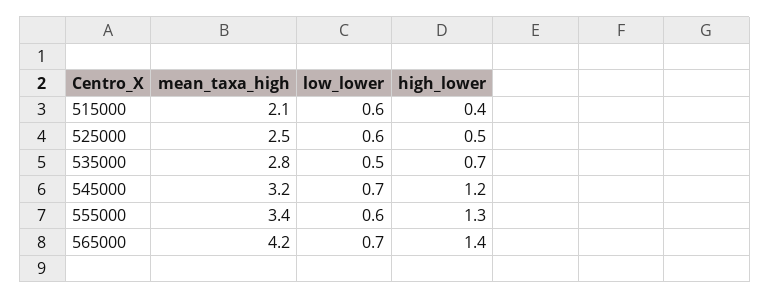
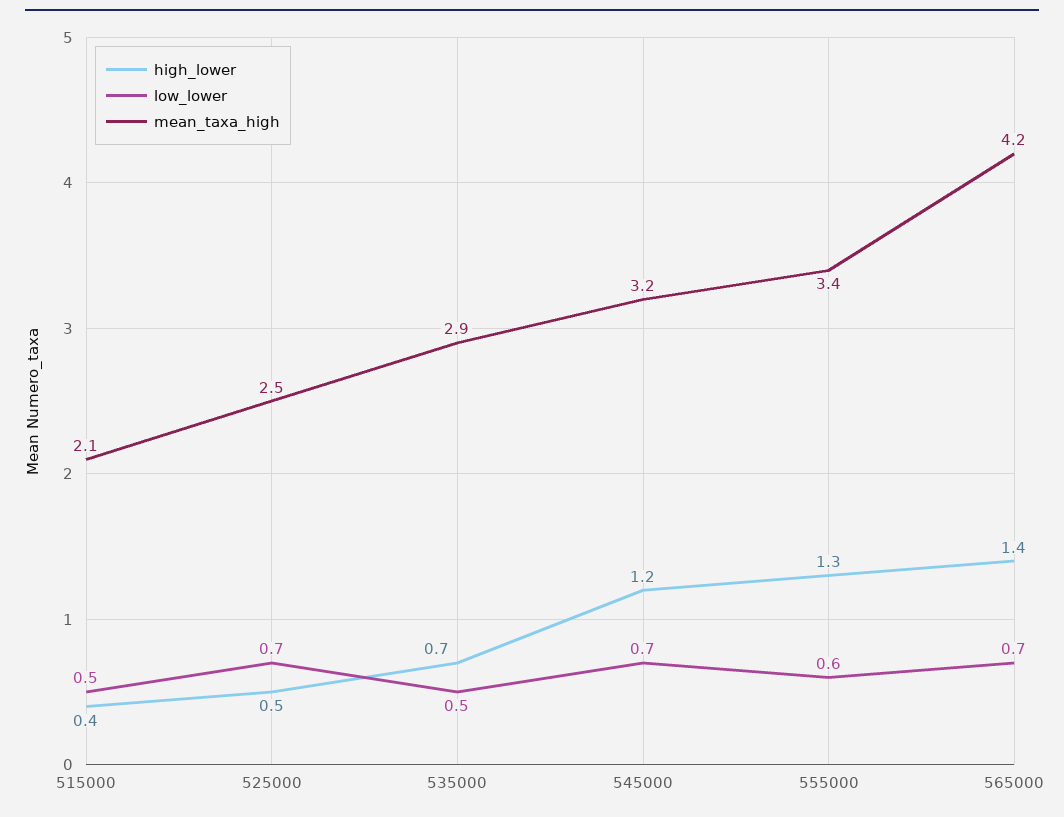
low_lower, 515000: 0.6 -> 0.5
low_lower, 525000: 0.6 -> 0.7
mean_taxa_high, 535000: 2.8 -> 2.9

